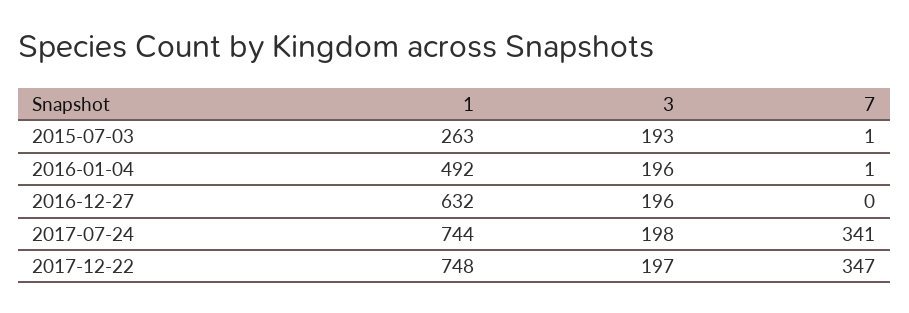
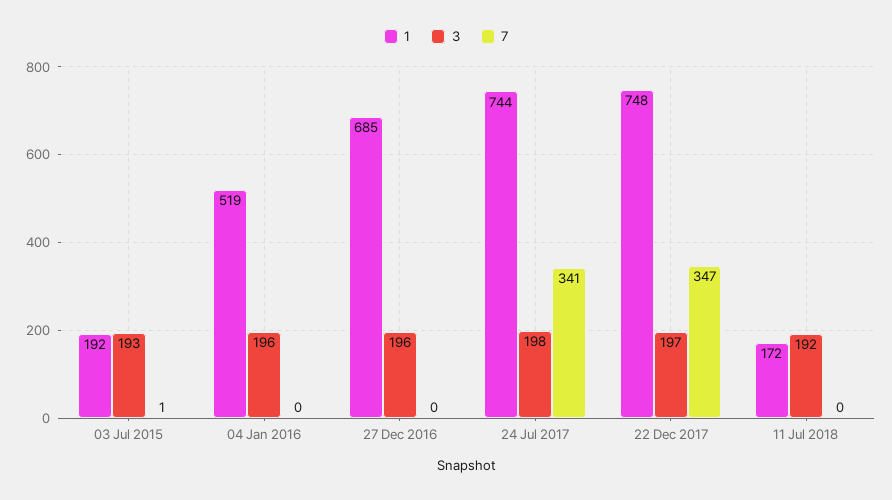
1, 2015-07-03: 263 -> 192
1, 2016-01-04: 492 -> 519
7, 2016-01-04: 1 -> 0
1, 2016-12-27: 632 -> 685
1, 11 Jul 2018: none -> 172
3, 11 Jul 2018: none -> 192
7, 11 Jul 2018: none -> 0

